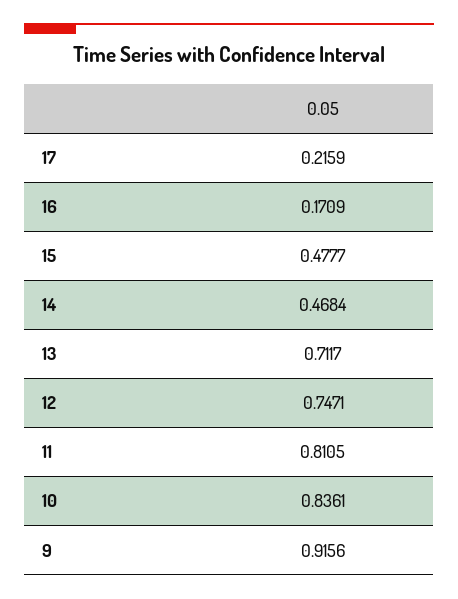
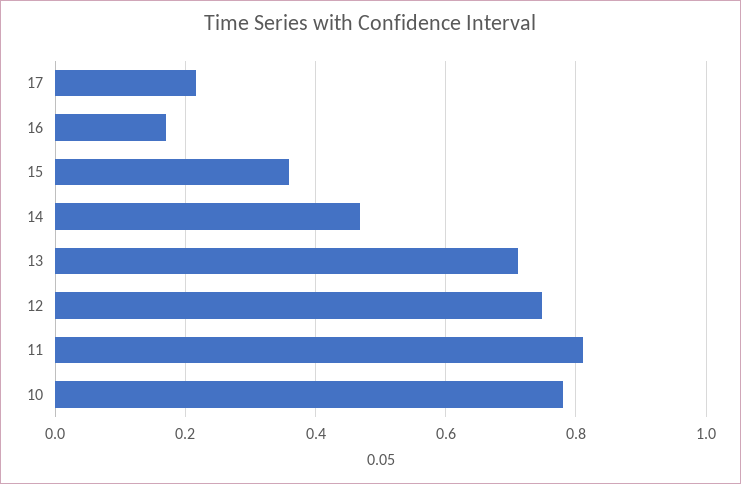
15: 0.4777 -> 0.36
10: 0.8361 -> 0.78
9: 0.9156 -> none

